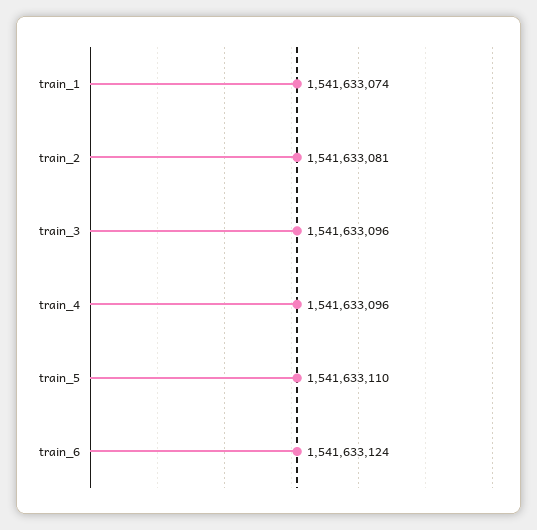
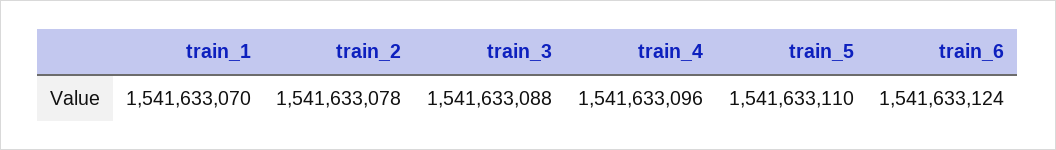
train_1: 1541633074 -> 1541633070
train_2: 1541633081 -> 1541633078
train_3: 1541633096 -> 1541633088

